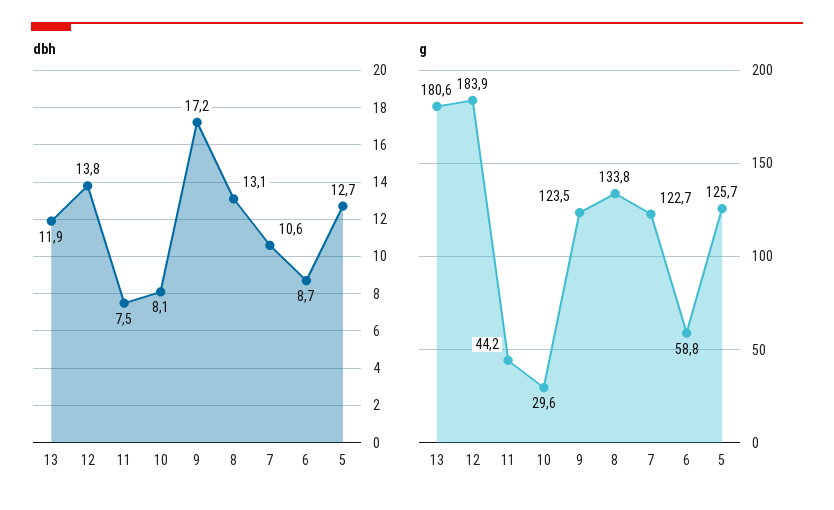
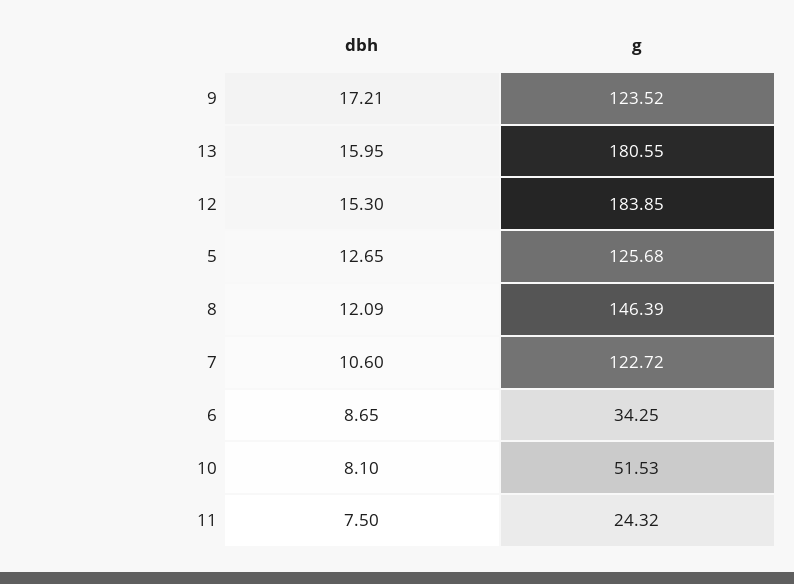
dbh, 13: 11.9 -> 15.95
dbh, 12: 13.8 -> 15.3
dbh, 8: 13.1 -> 12.09
g, 11: 44.2 -> 24.32
g, 10: 29.6 -> 51.53
g, 8: 133.8 -> 146.39
g, 6: 58.8 -> 34.25

